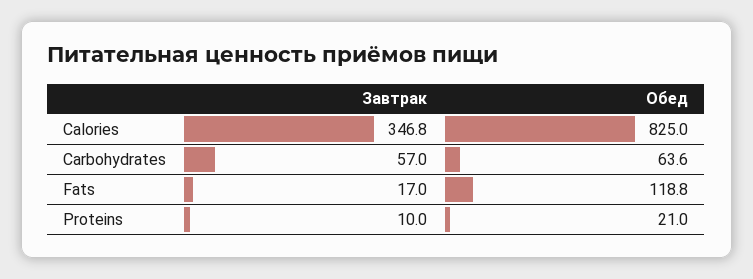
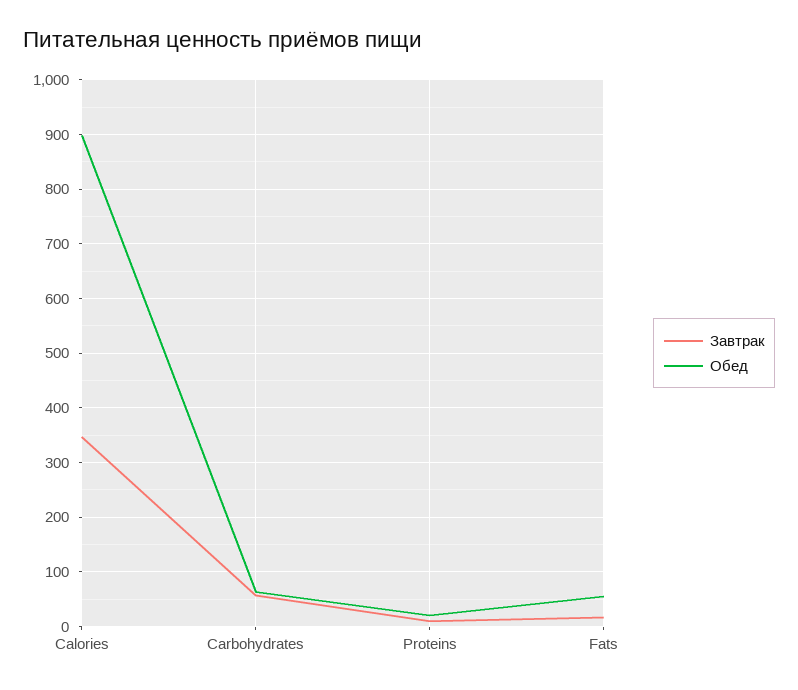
Обед, Calories: 825 -> 900
Обед, Fats: 118.8 -> 60

